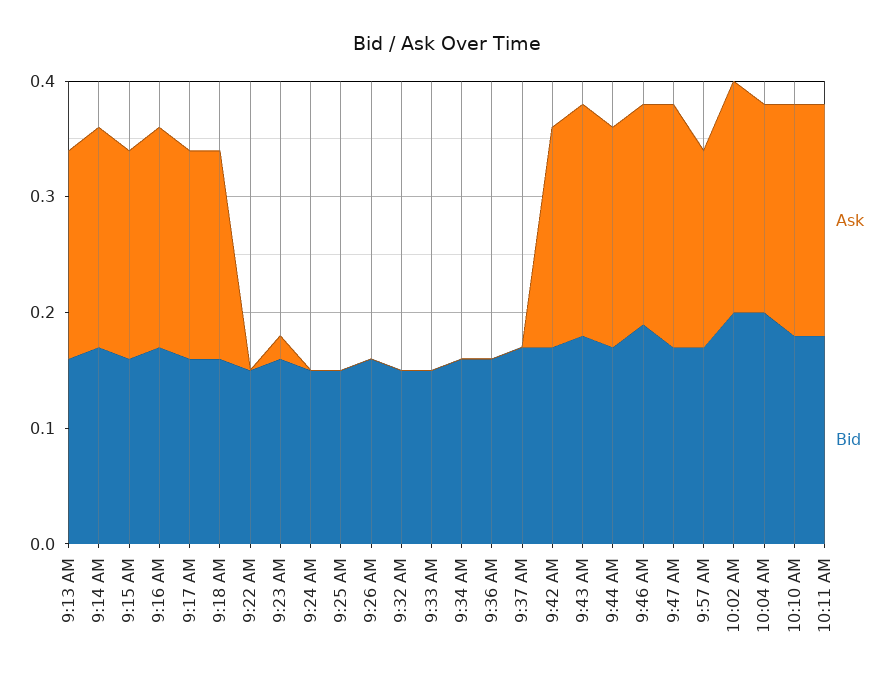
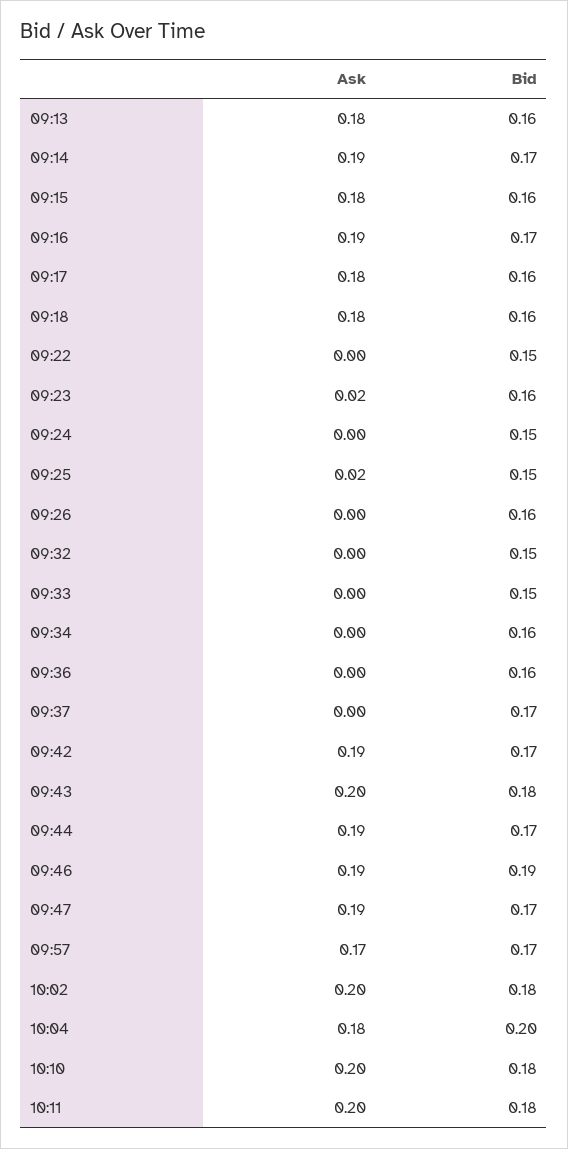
Ask, 9:25 AM: 0 -> 0.02
Ask, 9:47 AM: 0.21 -> 0.19
Bid, 10:02 AM: 0.2 -> 0.18

